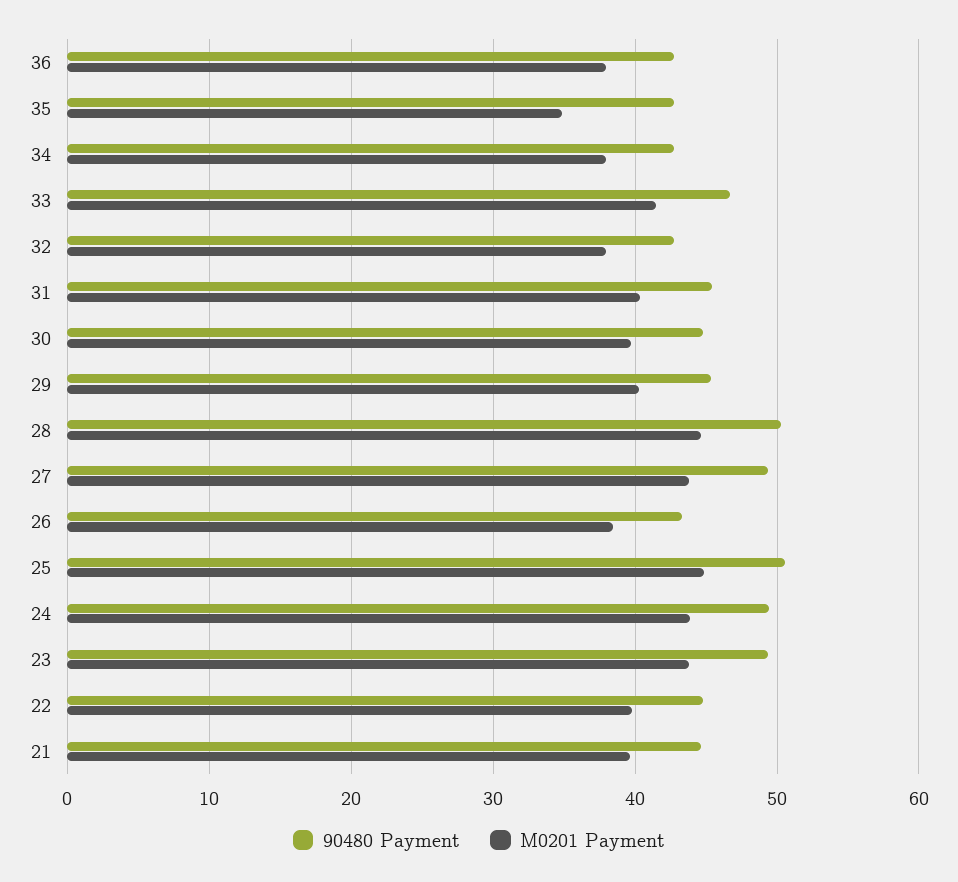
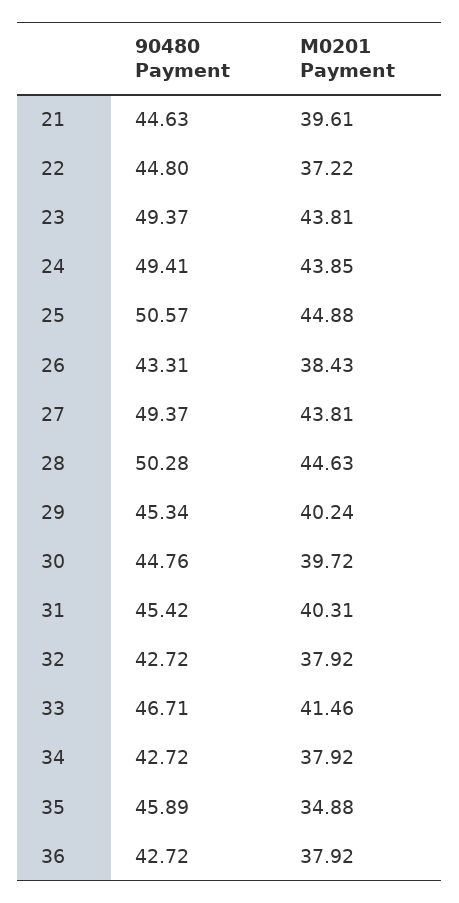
90480 Payment, 35: 43 -> 45.89
M0201 Payment, 22: 40 -> 37.22

